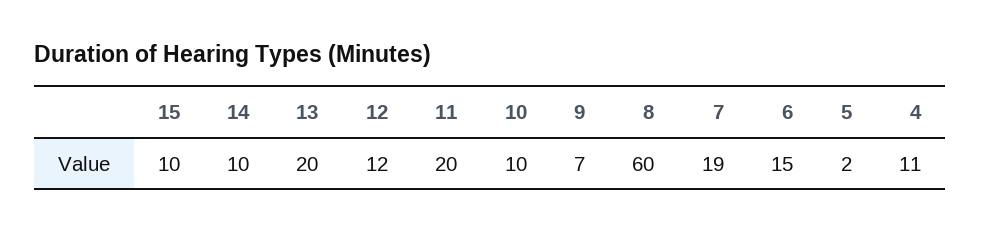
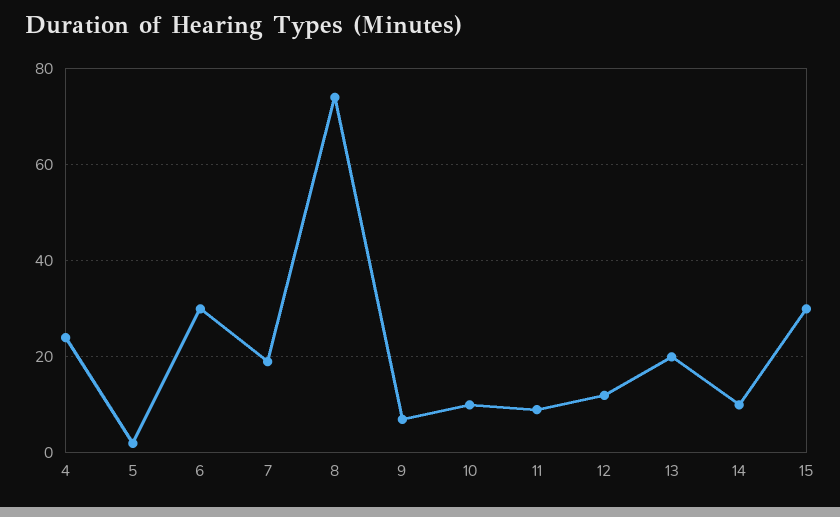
15: 10 -> 30
11: 20 -> 10
8: 60 -> 75
6: 15 -> 30
4: 11 -> 25

